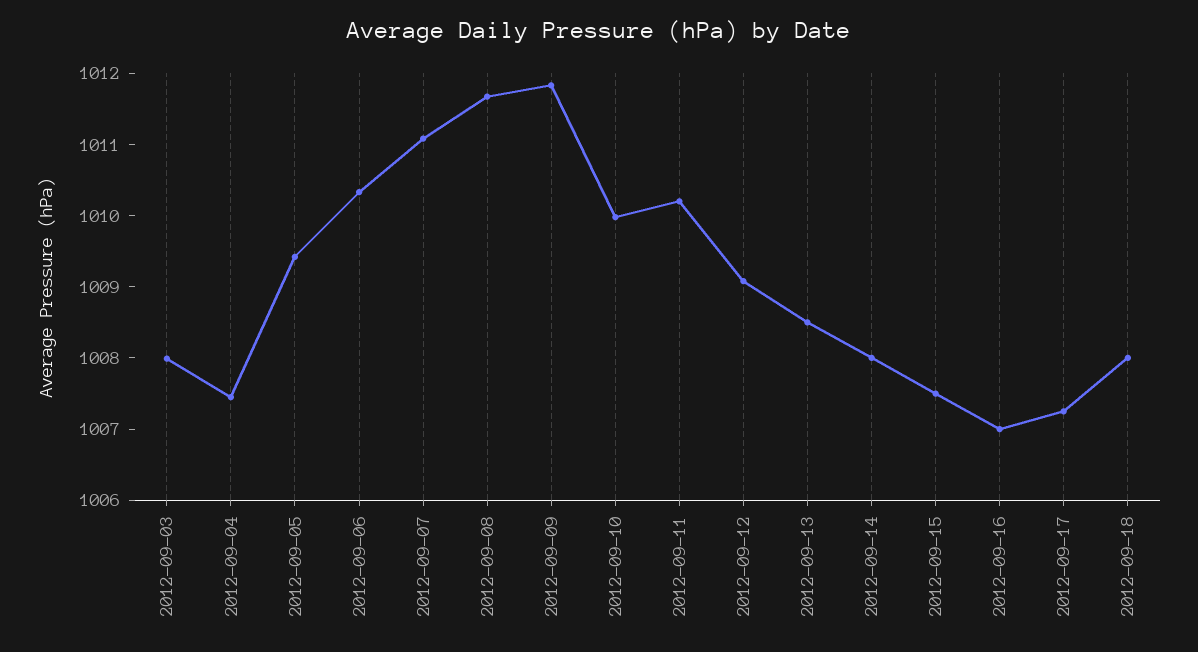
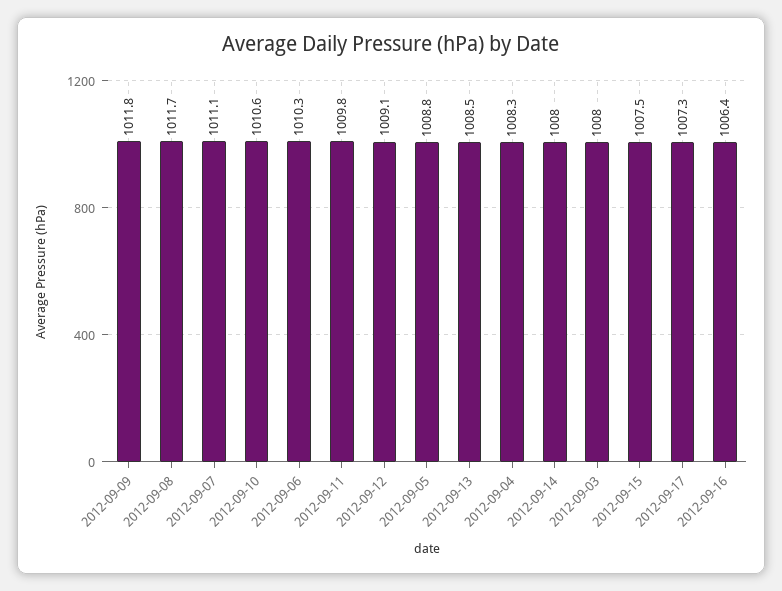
2012-09-04: 1007.4 -> 1008.3
2012-09-05: 1009.4 -> 1008.8
2012-09-10: 1010 -> 1010.6
2012-09-11: 1010.2 -> 1009.8
2012-09-16: 1007 -> 1006.4
2012-09-18: 1008 -> none

